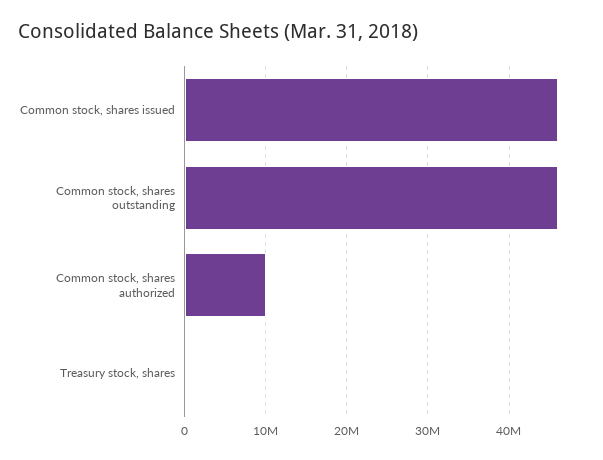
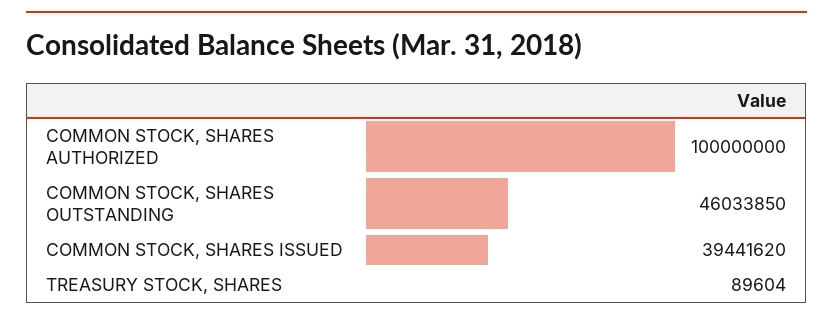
Common stock, shares issued: 46000000 -> 39441620
Common stock, shares authorized: 10000000 -> 100000000

